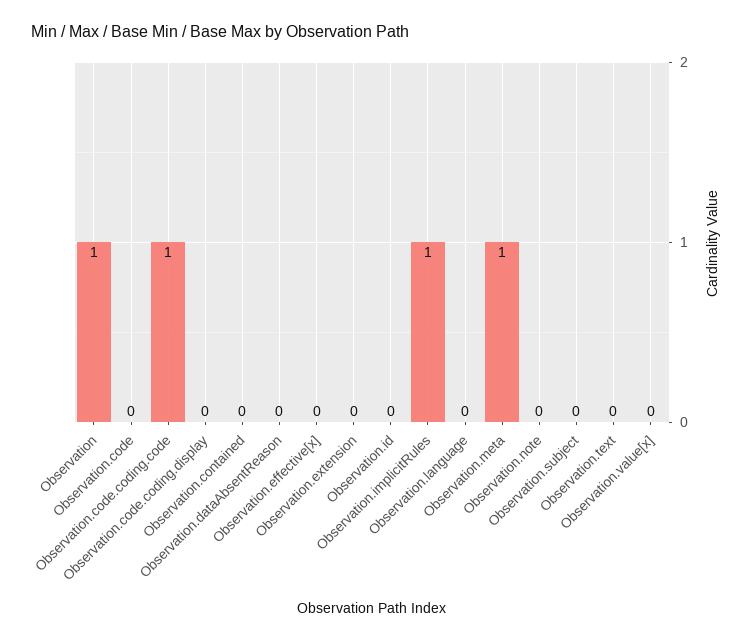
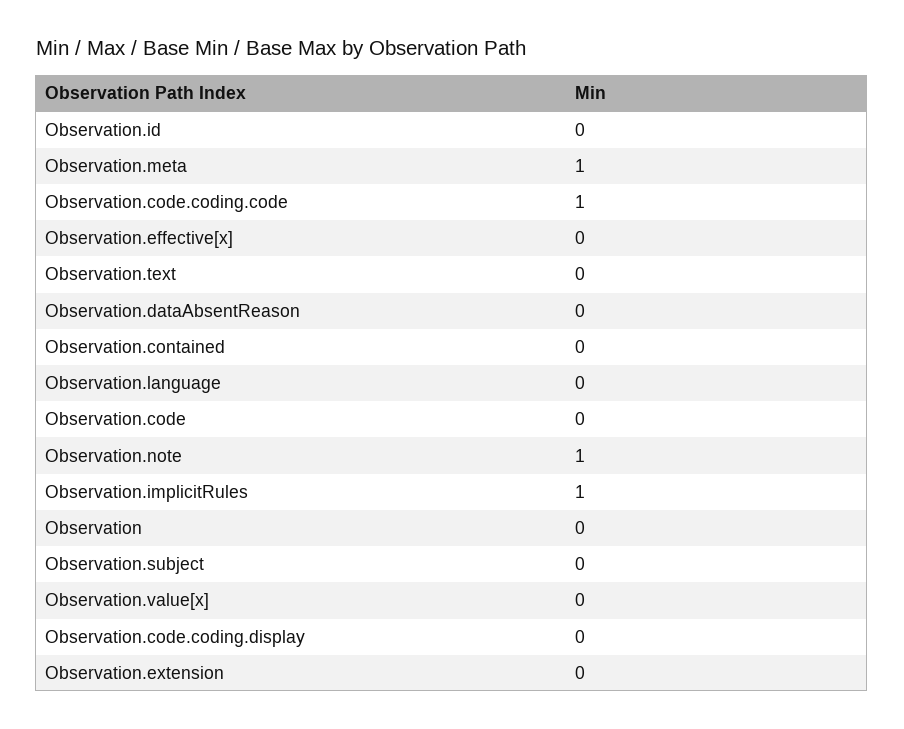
Observation: 1 -> 0
Observation.note: 0 -> 1

